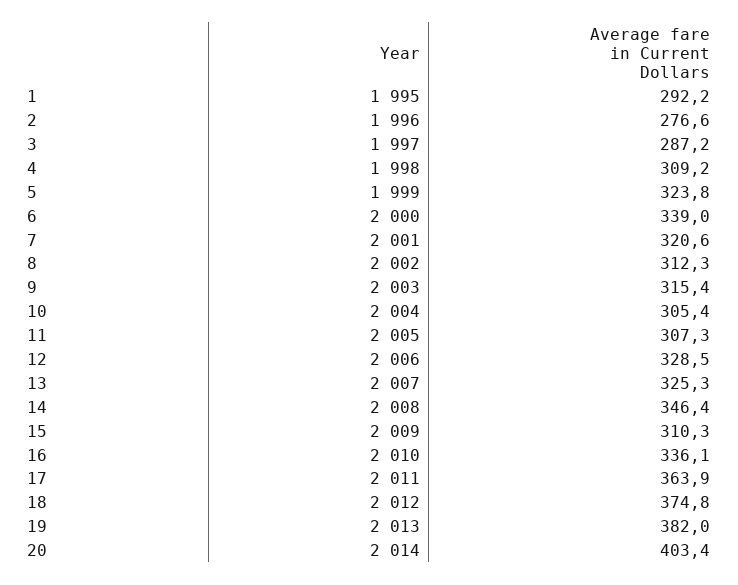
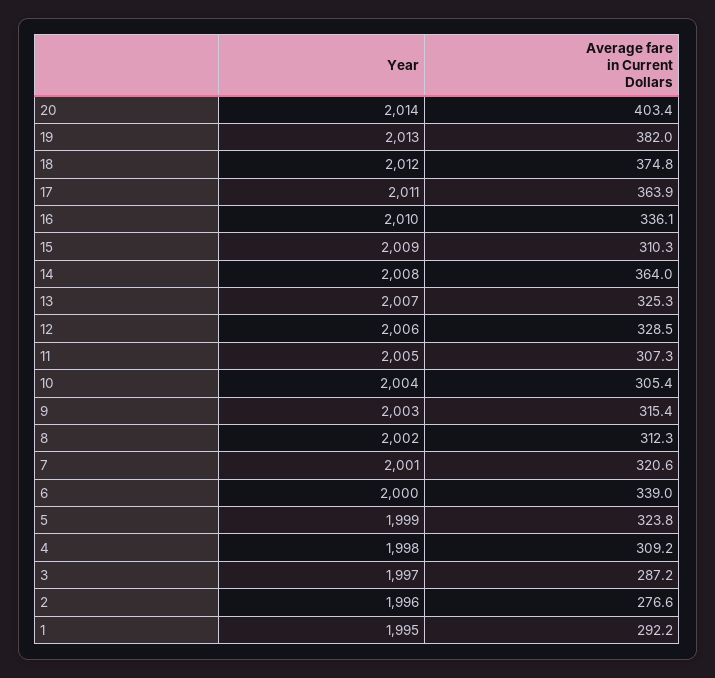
Average fare in Current Dollars, 14: 346.4 -> 364

